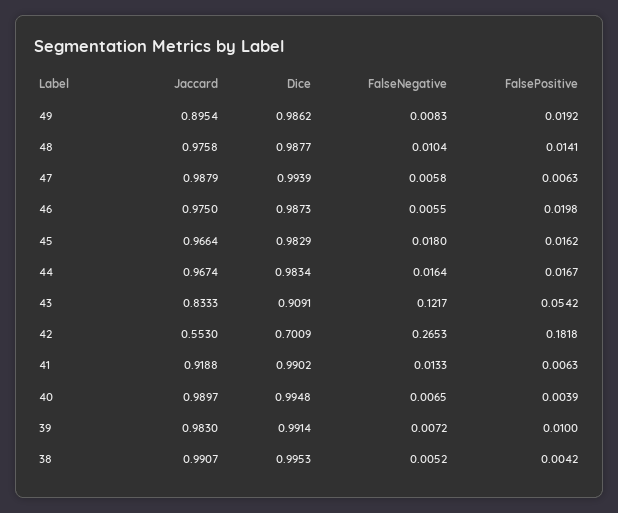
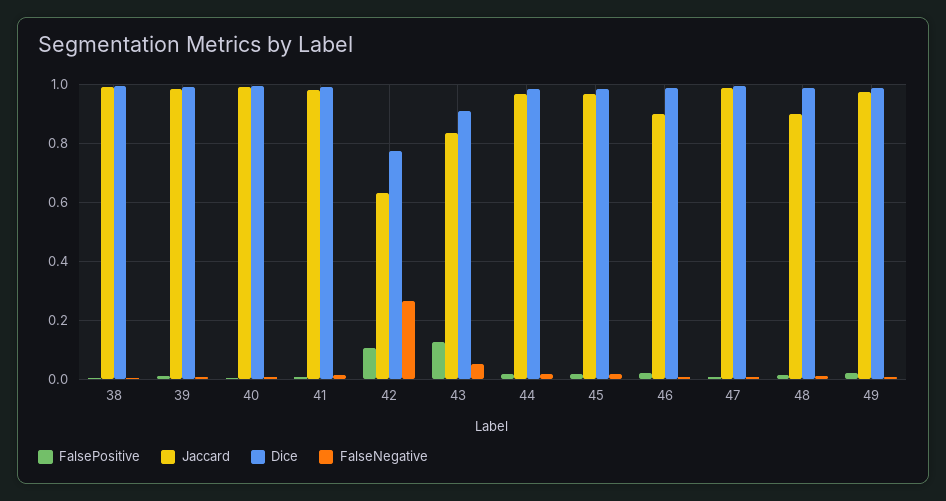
Jaccard, 49: 0.8954 -> 0.975
Jaccard, 48: 0.9758 -> 0.9
Jaccard, 46: 0.975 -> 0.9
FalseNegative, 43: 0.1217 -> 0.05
FalsePositive, 43: 0.0542 -> 0.125
Jaccard, 42: 0.553 -> 0.625
Dice, 42: 0.7009 -> 0.775
FalsePositive, 42: 0.1818 -> 0.1
Jaccard, 41: 0.9188 -> 0.975

